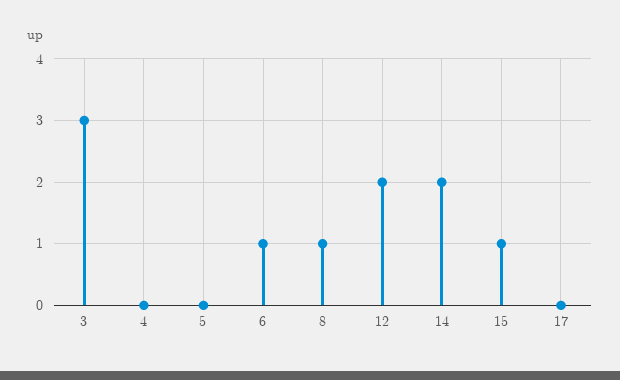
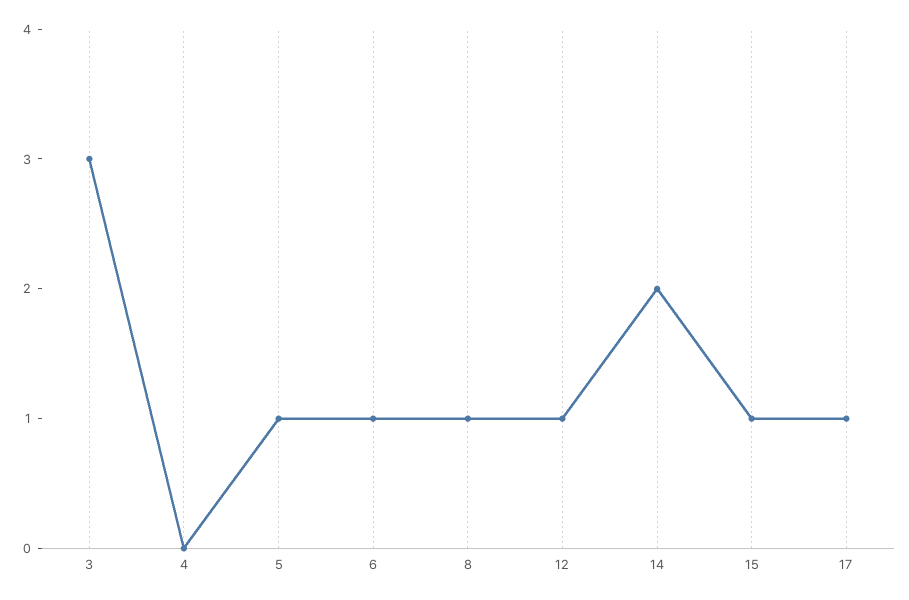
5: 0 -> 1
12: 2 -> 1
17: 0 -> 1

